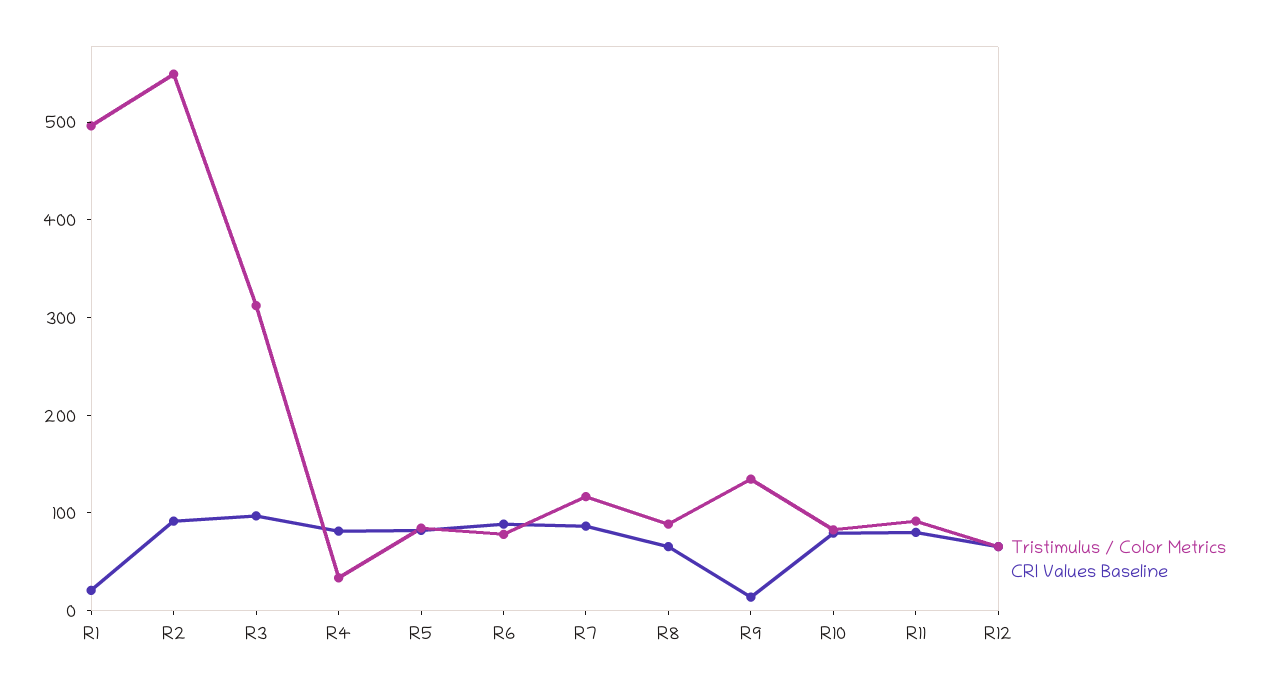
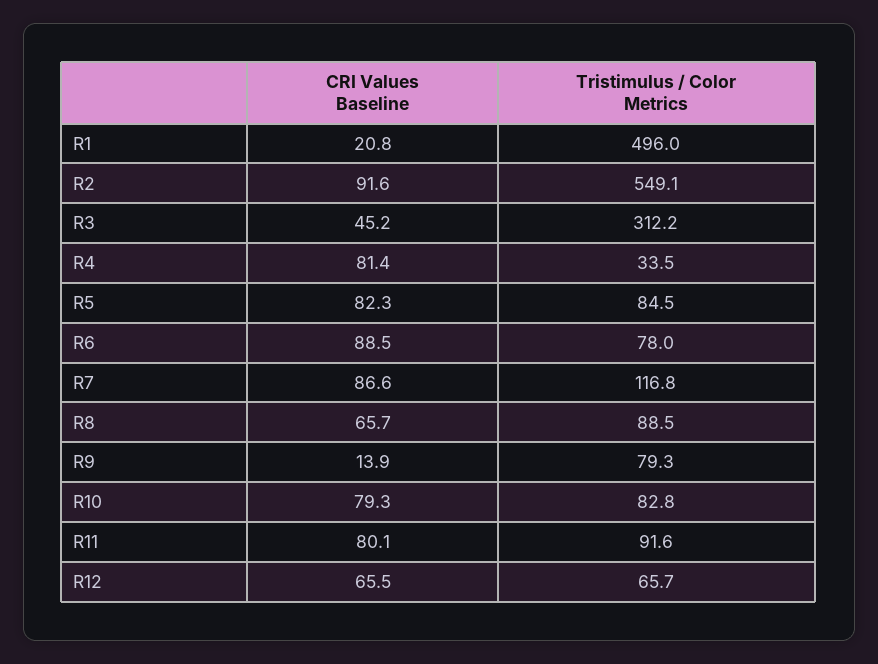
CRI Values Baseline, R3: 100 -> 45.2
Tristimulus / Color Metrics, R9: 140 -> 79.3

